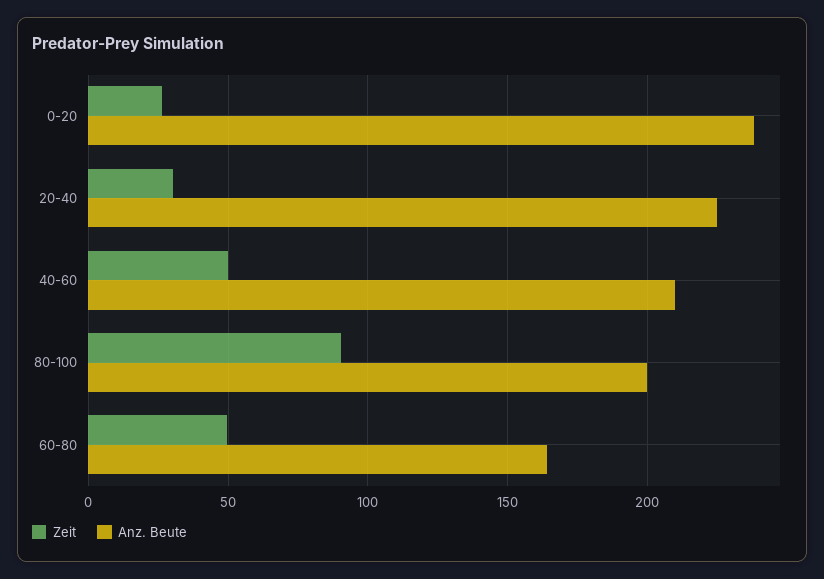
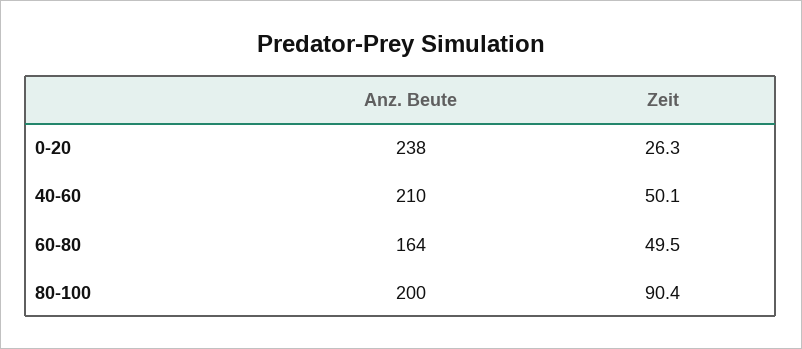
Zeit, 20-40: 30 -> none
Anz. Beute, 20-40: 225 -> none

